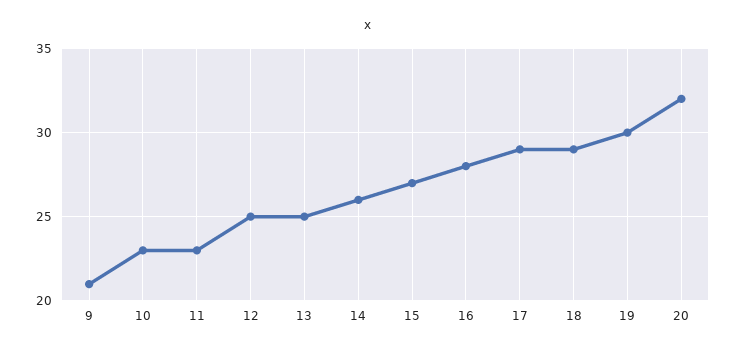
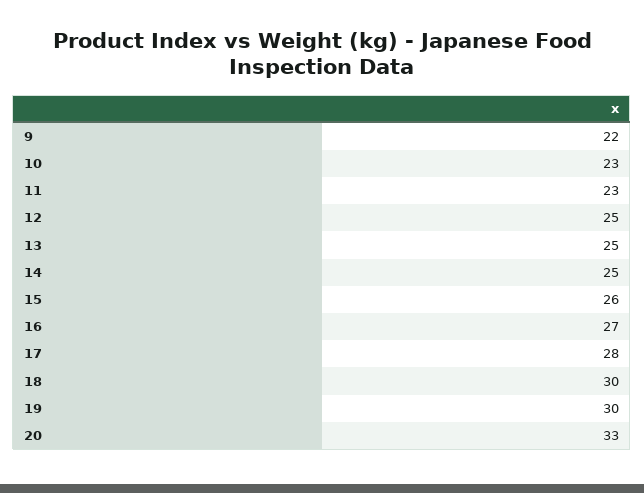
9: 21 -> 22
14: 26 -> 25
15: 27 -> 26
16: 28 -> 27
17: 29 -> 28
18: 29 -> 30
20: 32 -> 33

